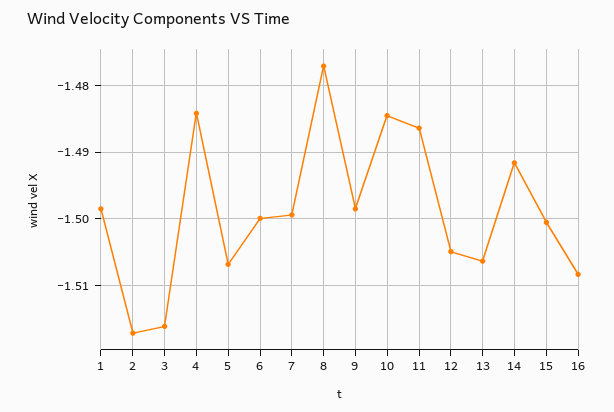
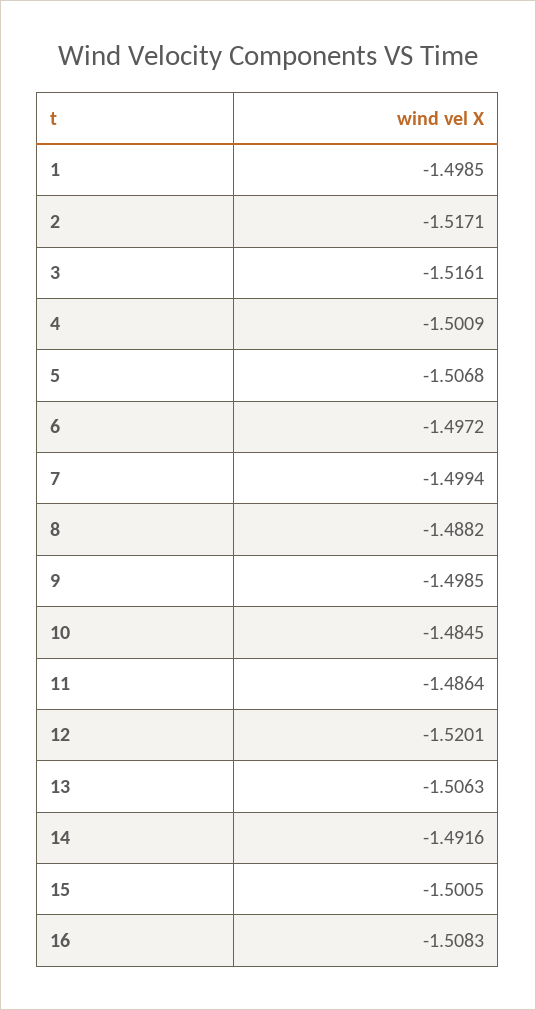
4: -1.484 -> -1.5009
6: -1.5 -> -1.4972
8: -1.477 -> -1.4882
12: -1.505 -> -1.5201

